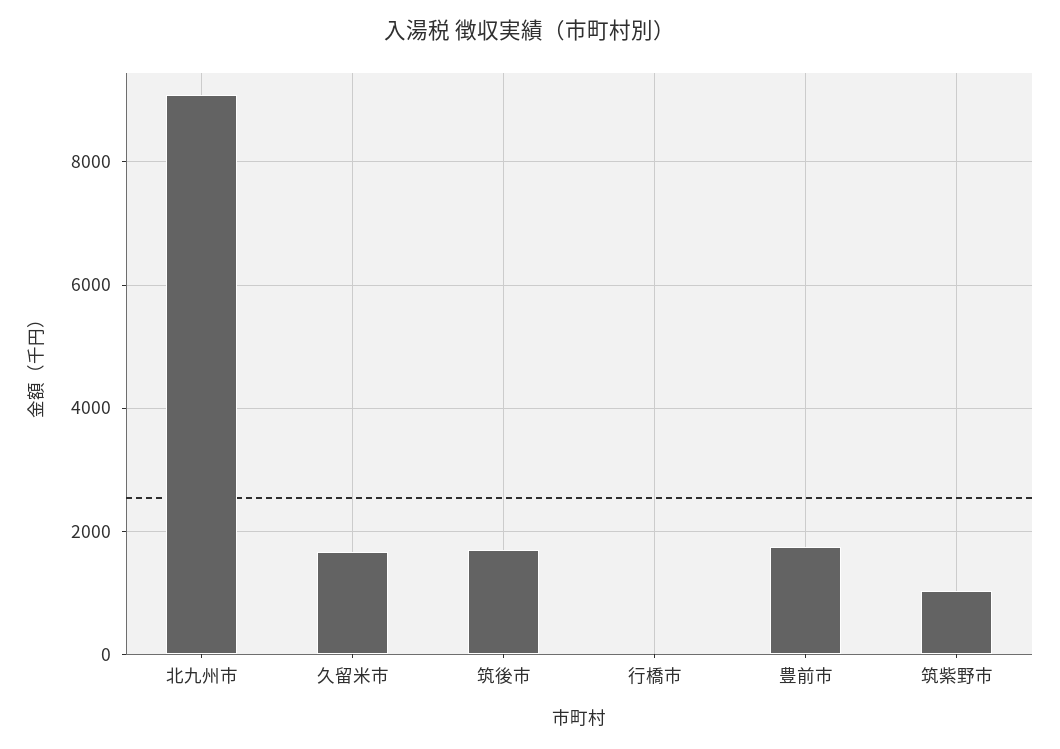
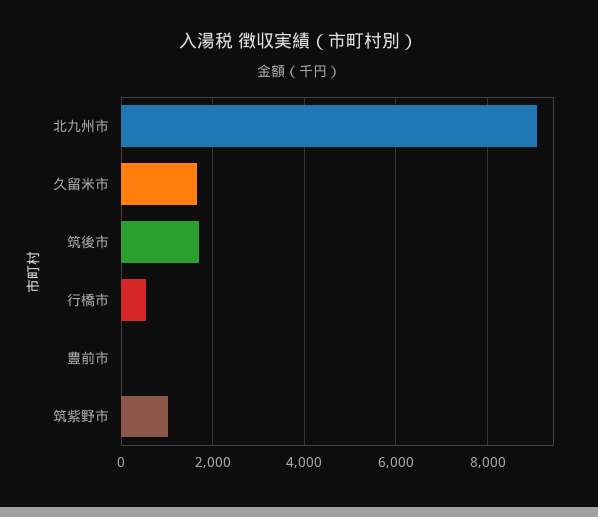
行橋市: 0 -> 600
豊前市: 1800 -> 0

